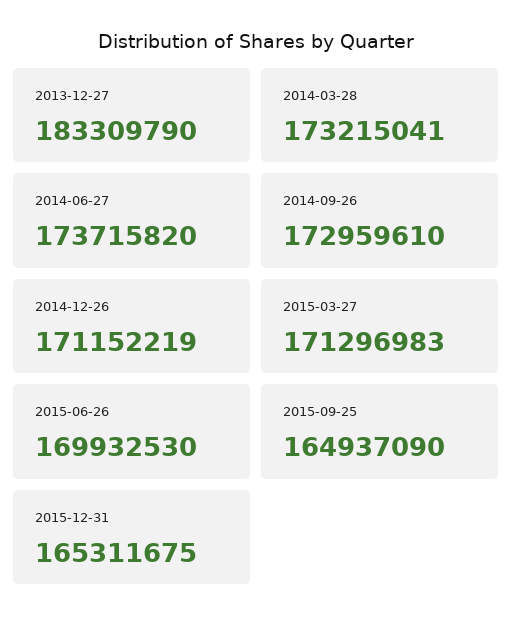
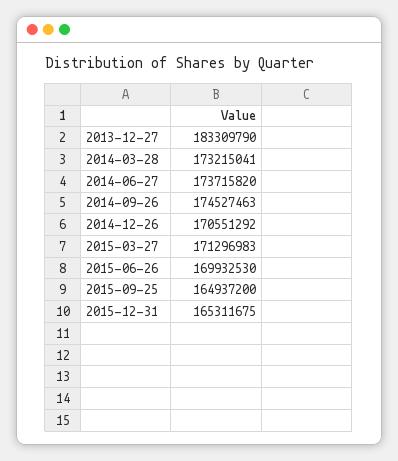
2014-09-26: 172959610 -> 174527463
2014-12-26: 171152219 -> 170551292
2015-09-25: 164937090 -> 164937200

